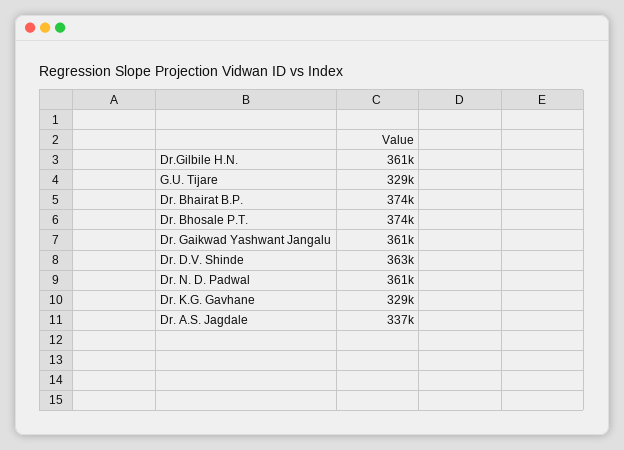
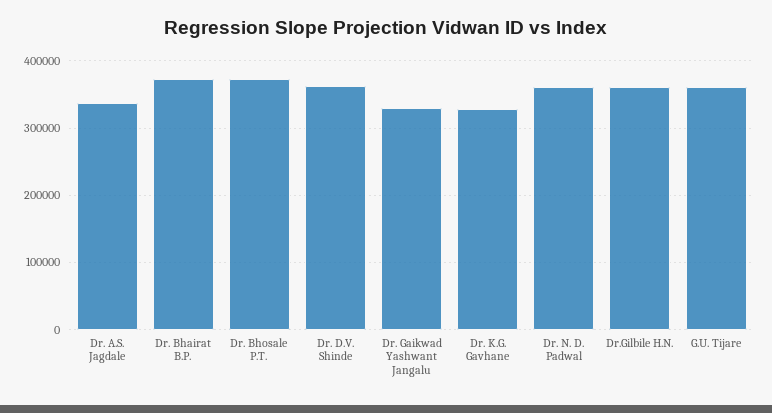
G.U. Tijare: 329000 -> 360000
Dr. Gaikwad Yashwant Jangalu: 361000 -> 330000

